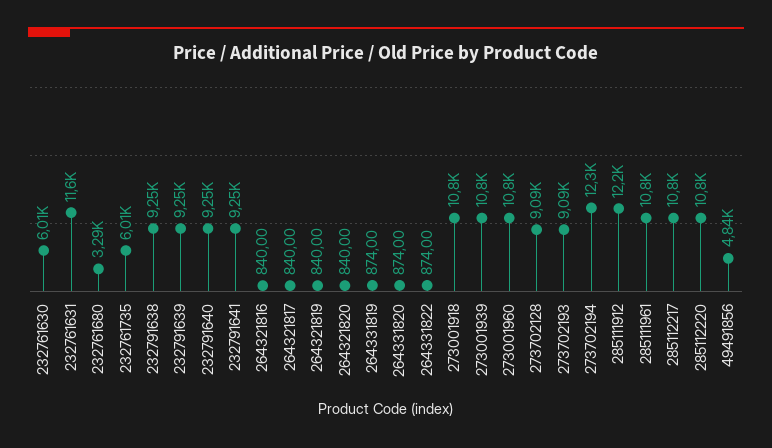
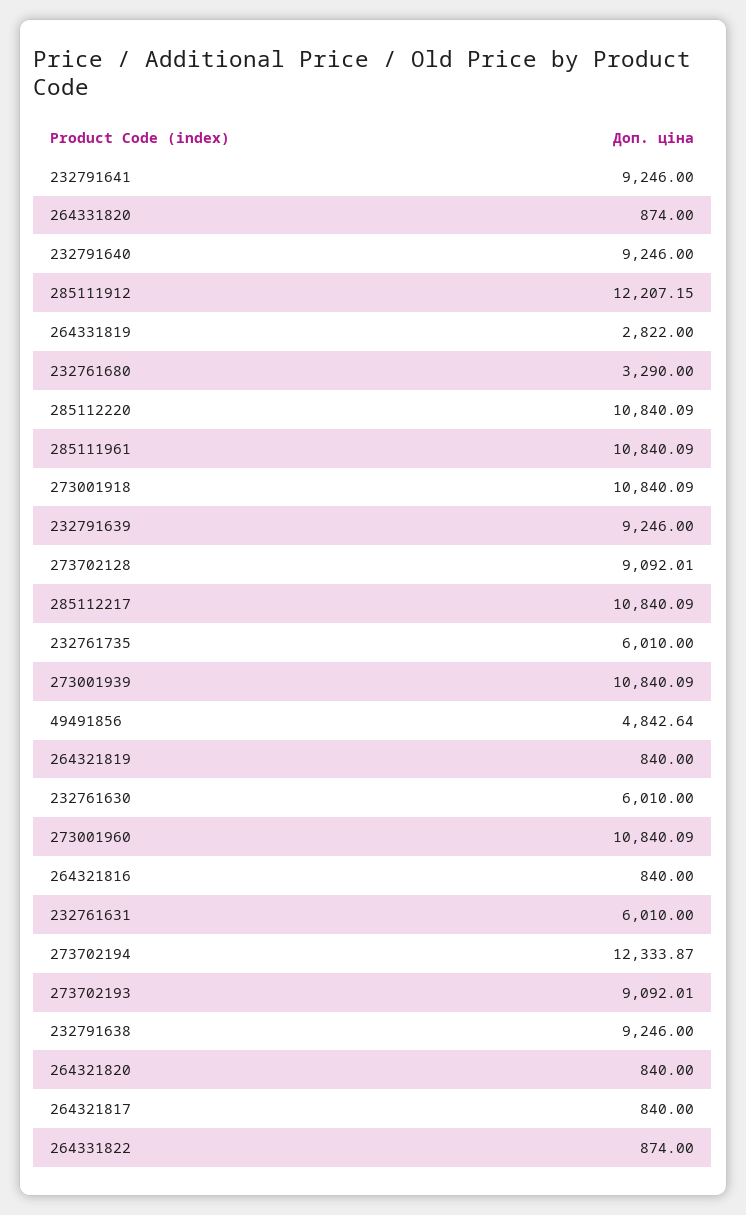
232761631: 11600 -> 6010
264331819: 874 -> 2822

